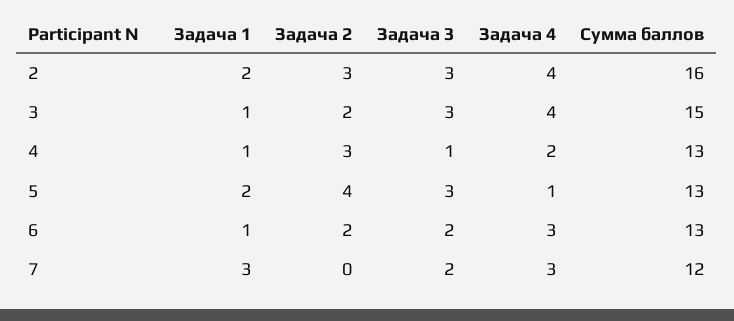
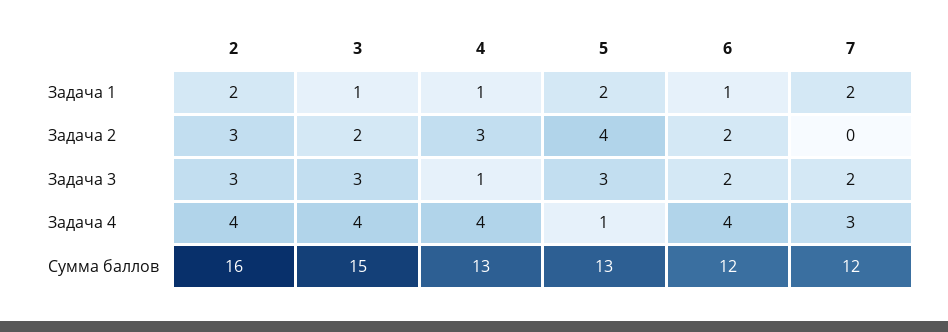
Задача 4, 4: 2 -> 4
Задача 4, 6: 3 -> 4
Сумма баллов, 6: 13 -> 12
Задача 1, 7: 3 -> 2

